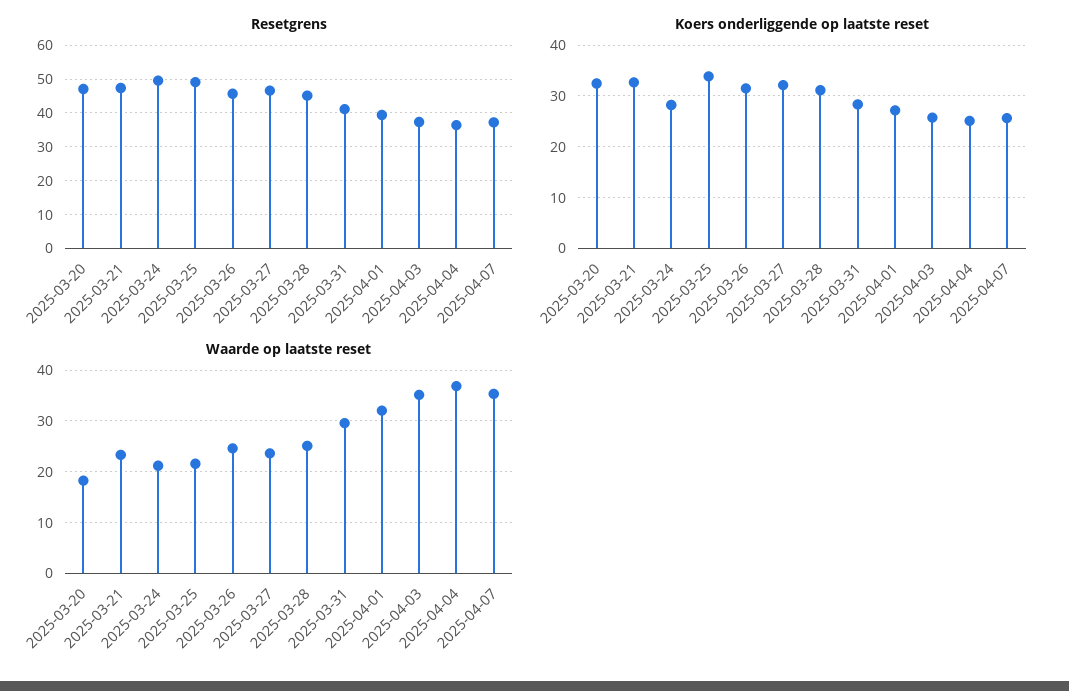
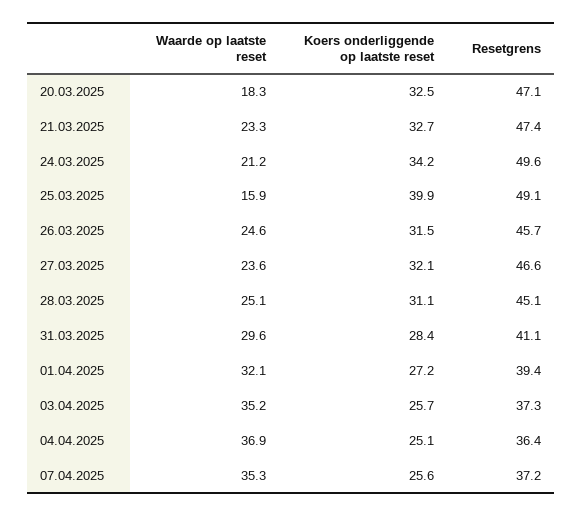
Koers onderliggende op laatste reset, 2025-03-24: 28 -> 34.2
Koers onderliggende op laatste reset, 2025-03-25: 34 -> 39.9
Waarde op laatste reset, 2025-03-25: 22 -> 15.9

